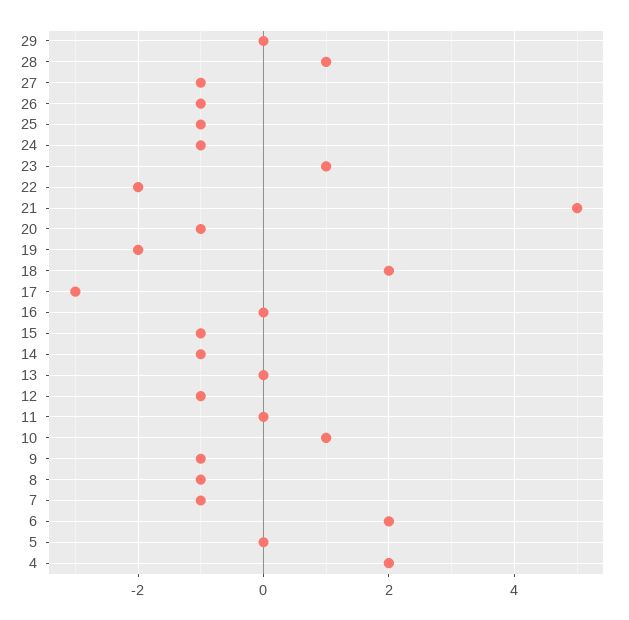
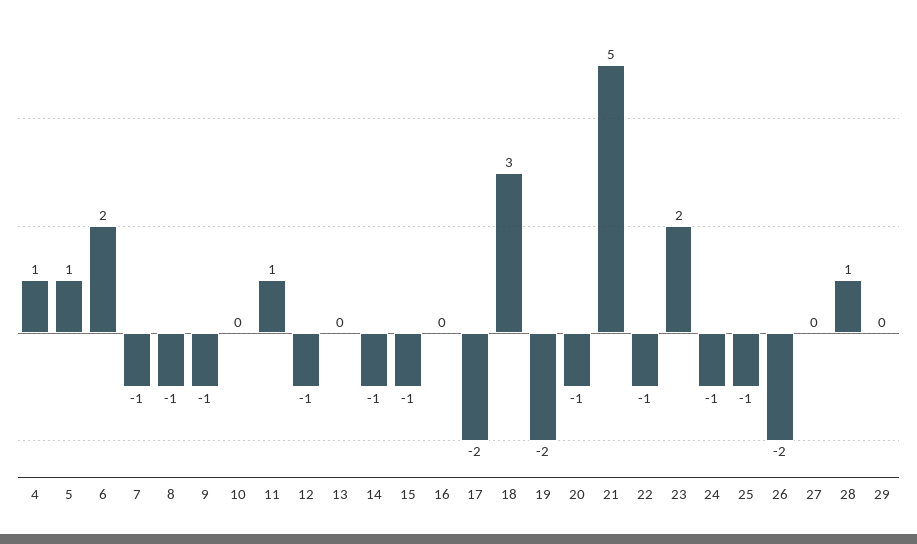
27: -1 -> 0
26: -1 -> -2
23: 1 -> 2
22: -2 -> -1
18: 2 -> 3
17: -3 -> -2
11: 0 -> 1
10: 1 -> 0
5: 0 -> 1
4: 2 -> 1

